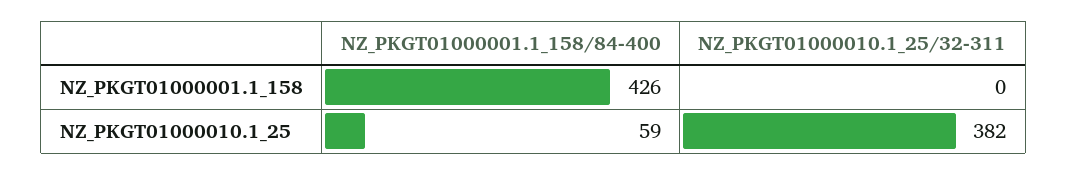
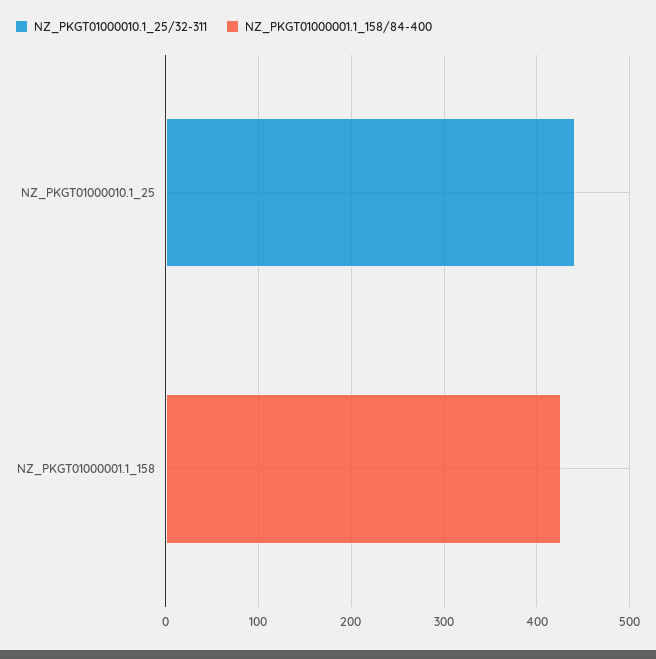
NZ_PKGT01000001.1_158/84-400, NZ_PKGT01000010.1_25: 59 -> 0
NZ_PKGT01000010.1_25/32-311, NZ_PKGT01000010.1_25: 382 -> 440

